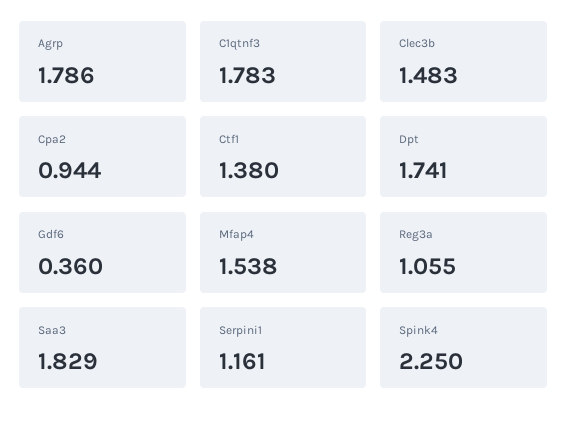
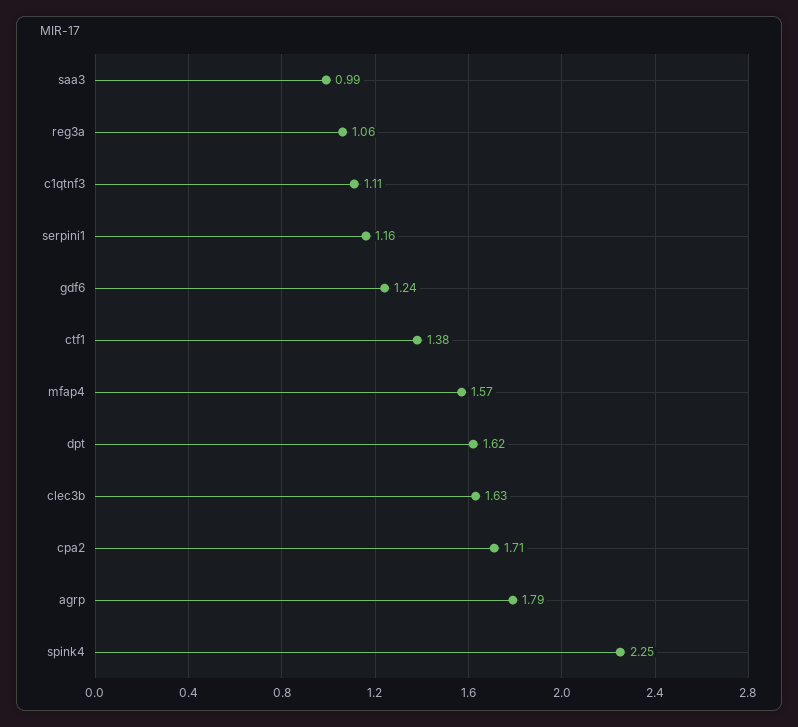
C1qtnf3: 1.783 -> 1.11
Clec3b: 1.483 -> 1.63
Cpa2: 0.944 -> 1.71
Dpt: 1.741 -> 1.62
Gdf6: 0.36 -> 1.24
Mfap4: 1.538 -> 1.57
Saa3: 1.829 -> 0.99

